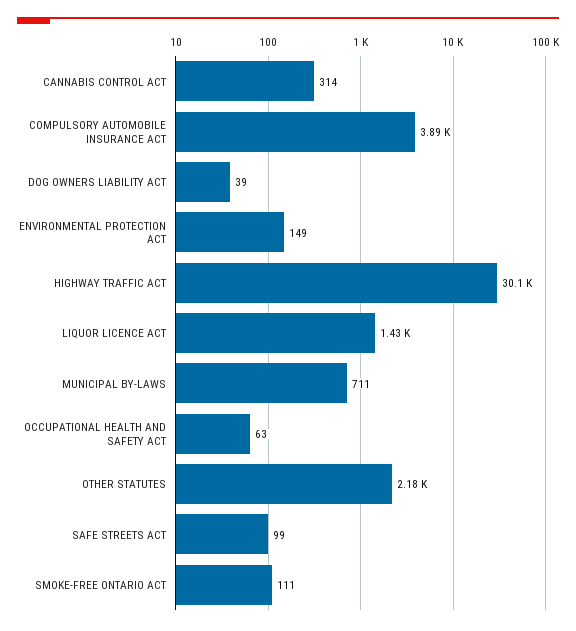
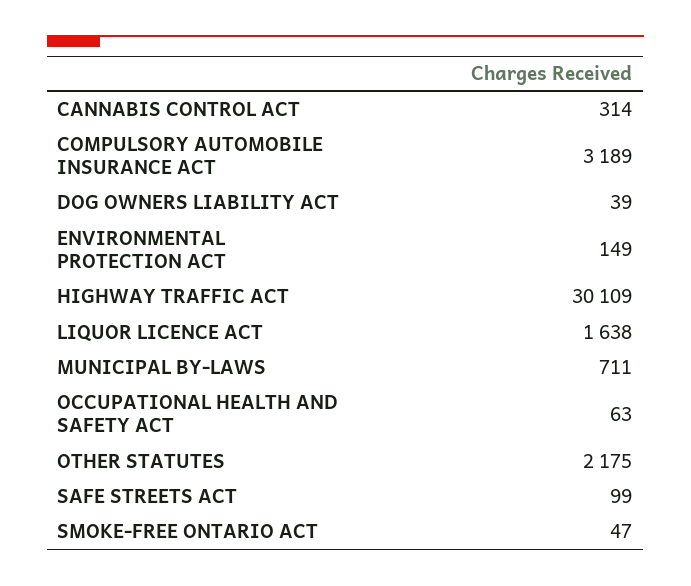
COMPULSORY AUTOMOBILE INSURANCE ACT: 3890 -> 3189
LIQUOR LICENCE ACT: 1430 -> 1638
SMOKE-FREE ONTARIO ACT: 111 -> 47

